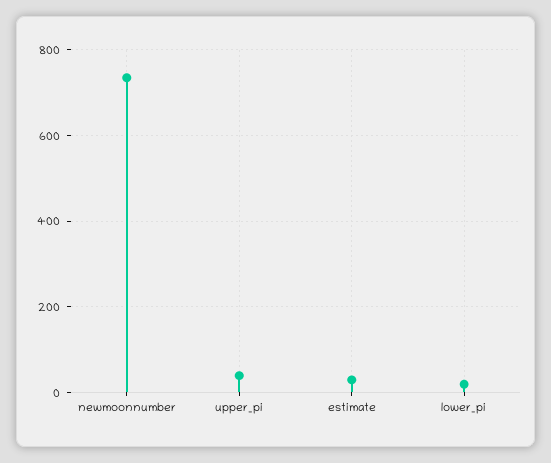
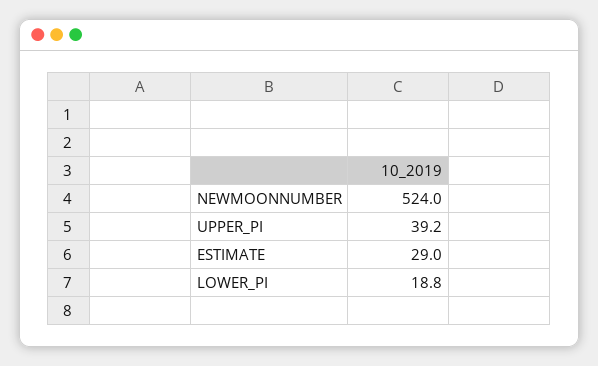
newmoonnumber: 740 -> 524

